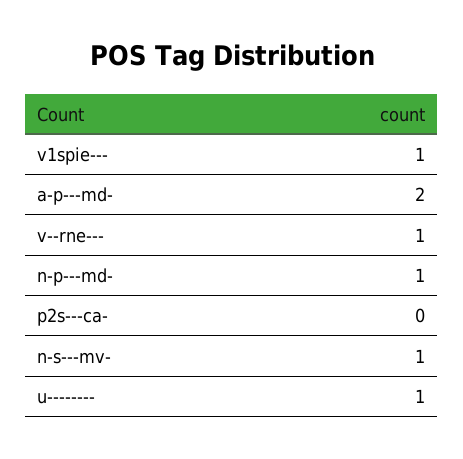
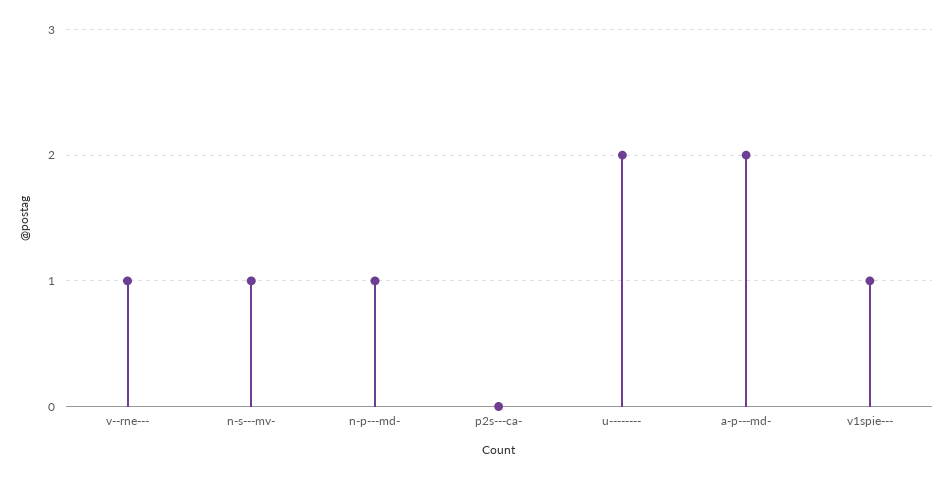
u--------: 1 -> 2

